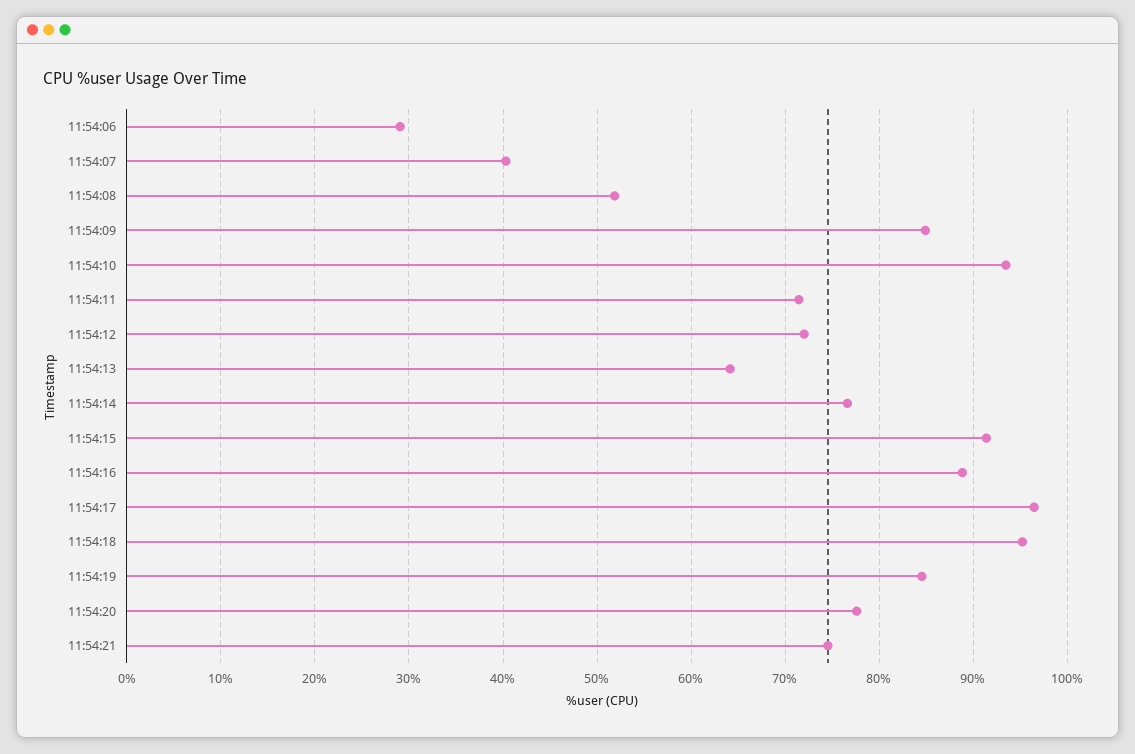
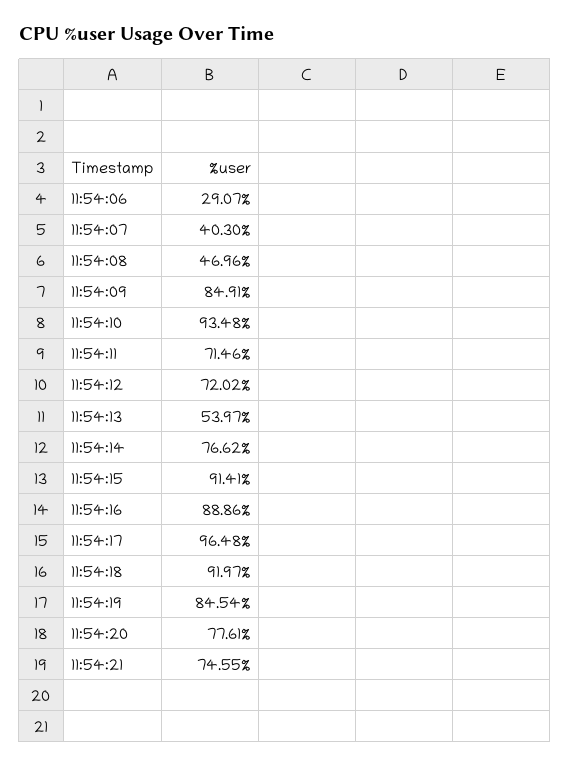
11:54:08: 52 -> 46.96
11:54:13: 64 -> 53.97
11:54:18: 95 -> 91.97

